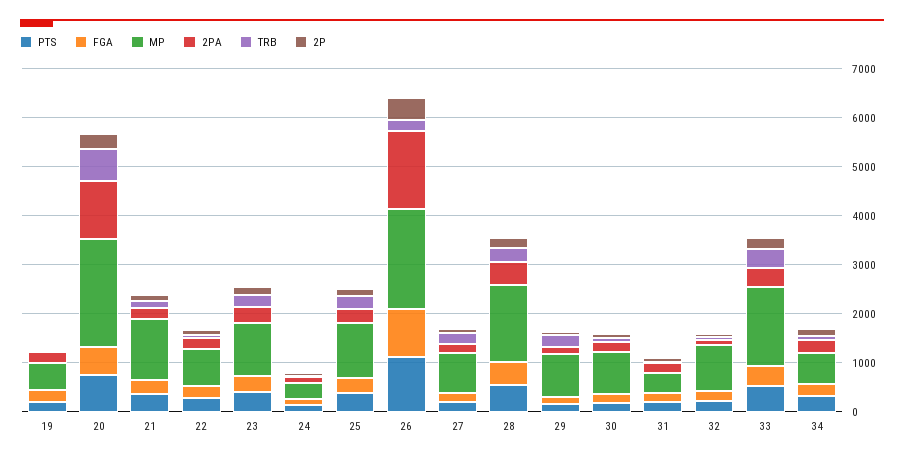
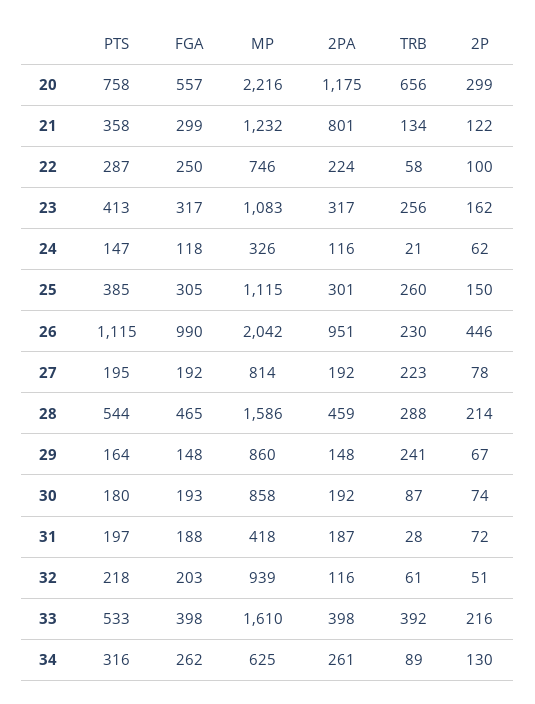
PTS, 19: 200 -> none
FGA, 19: 200 -> none
MP, 19: 600 -> none
2PA, 19: 200 -> none
TRB, 19: 0 -> none
2P, 19: 0 -> none
2PA, 21: 200 -> 801
2PA, 26: 1600 -> 951

